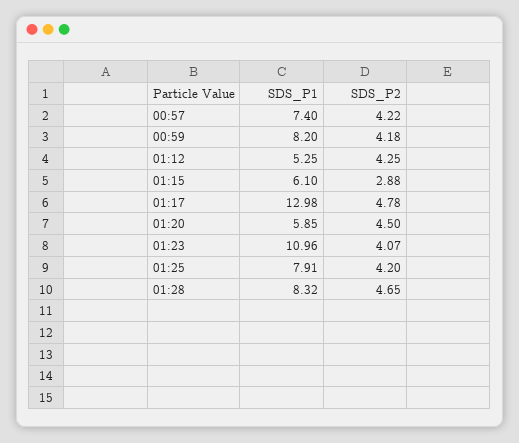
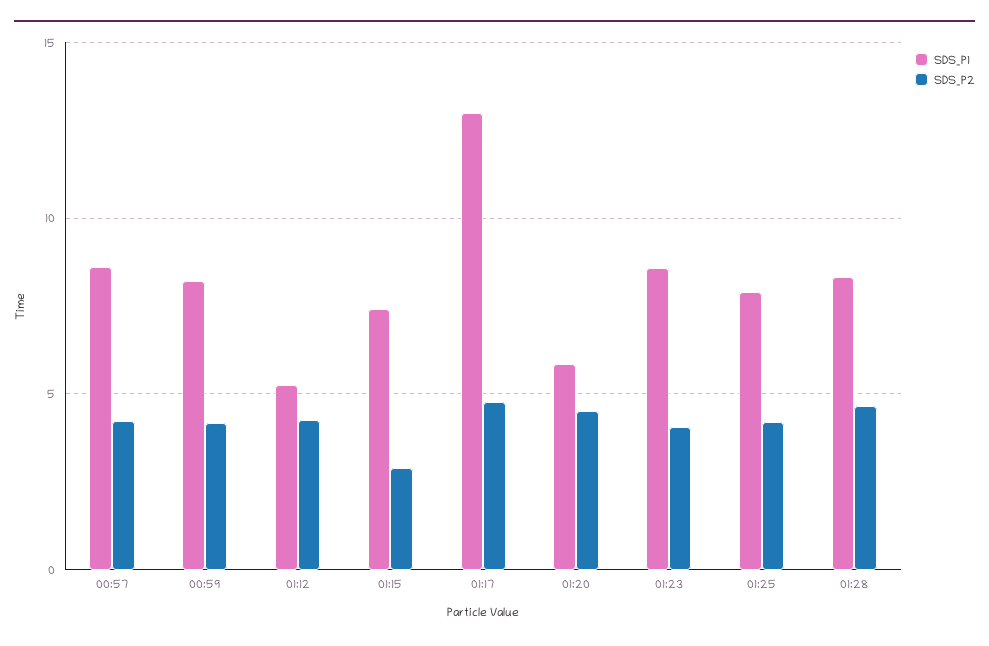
SDS_P1, 00:57: 7.4 -> 8.5
SDS_P1, 01:15: 6.1 -> 7.5
SDS_P1, 01:23: 10.96 -> 8.5

